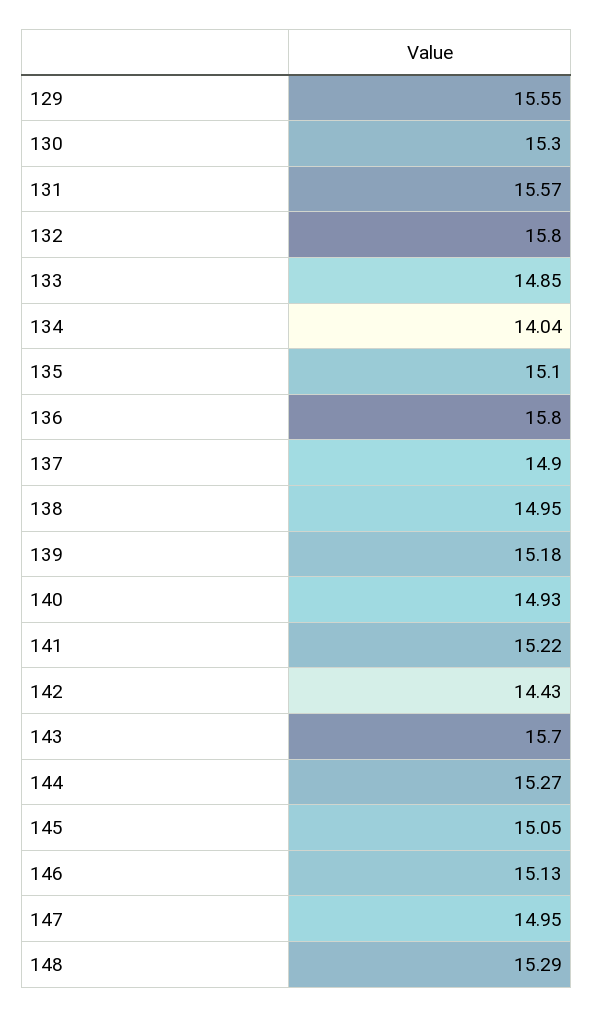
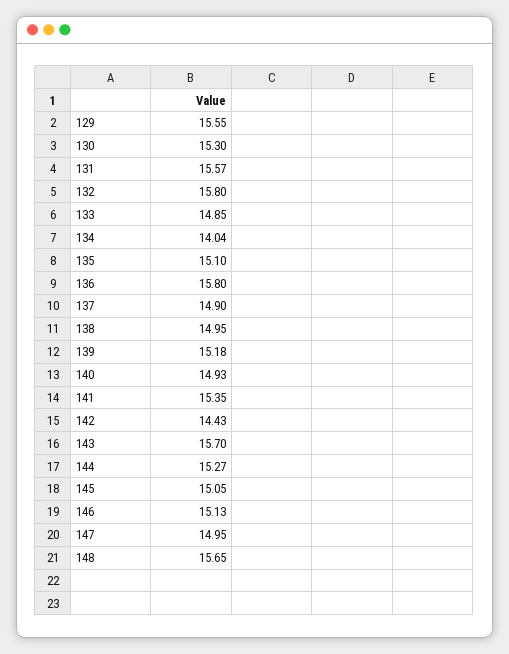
141: 15.22 -> 15.35
148: 15.29 -> 15.65

